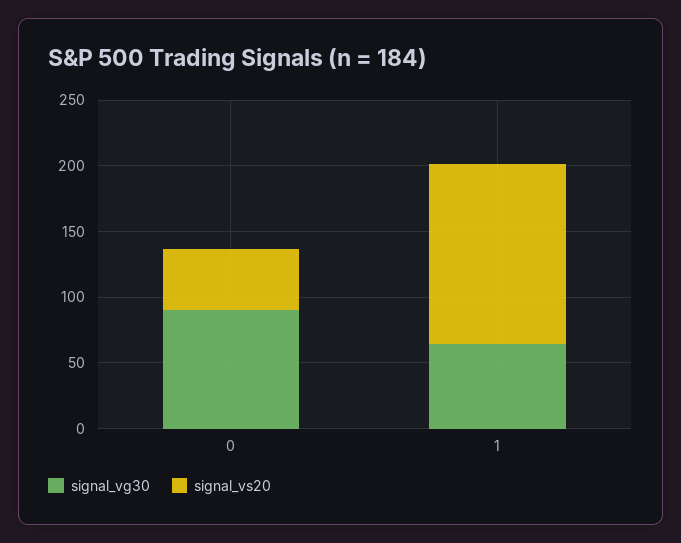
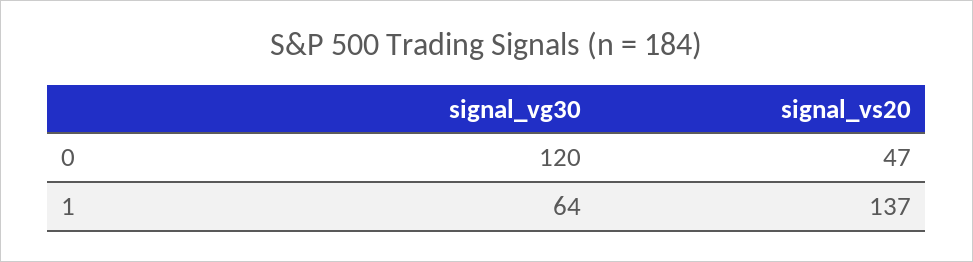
signal_vg30, 0: 90 -> 120

